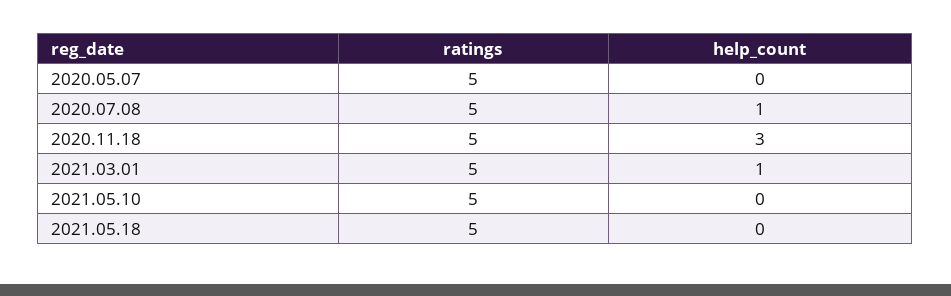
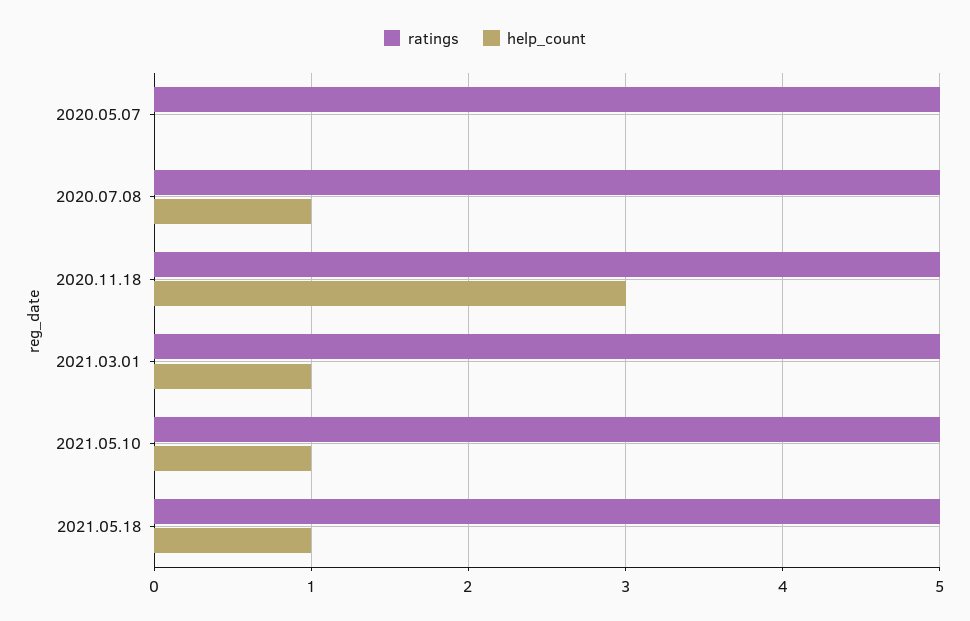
help_count, 2021.05.10: 0 -> 1
help_count, 2021.05.18: 0 -> 1

